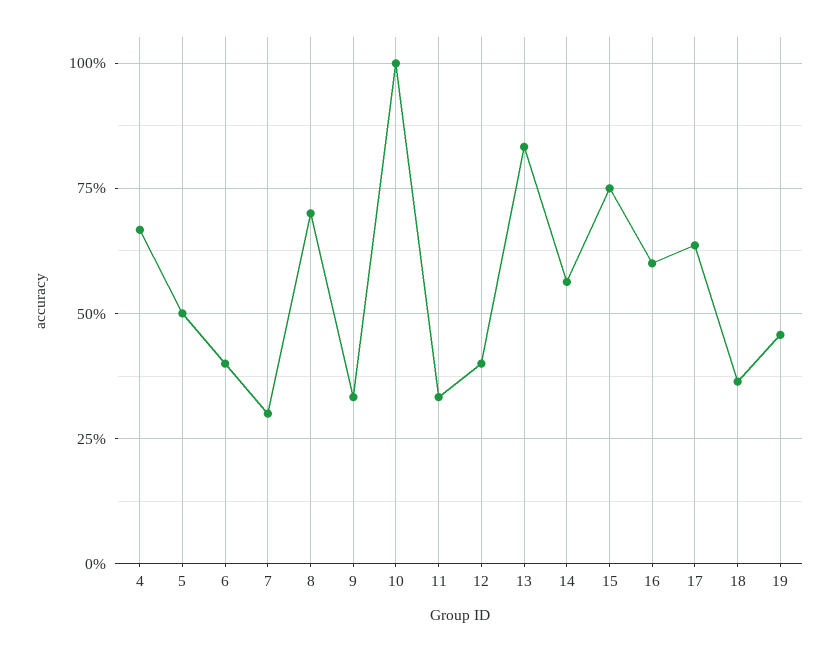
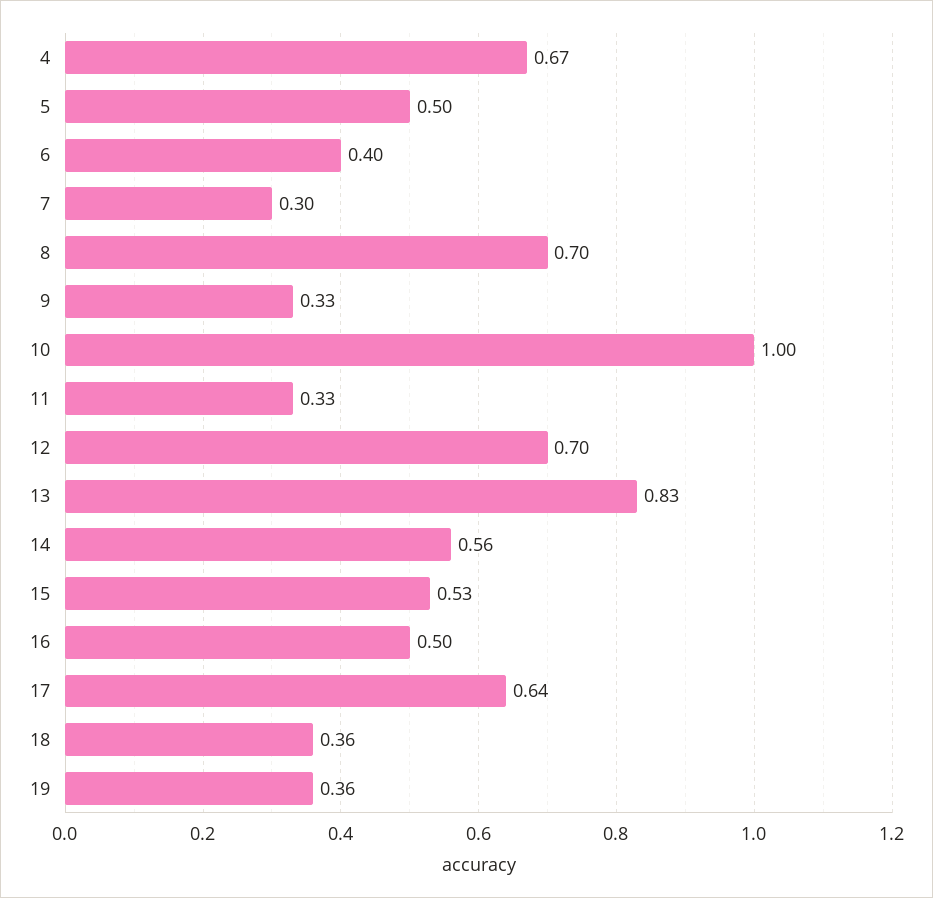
12: 0.4 -> 0.7
15: 0.75 -> 0.53
16: 0.6 -> 0.5
19: 0.45 -> 0.36

